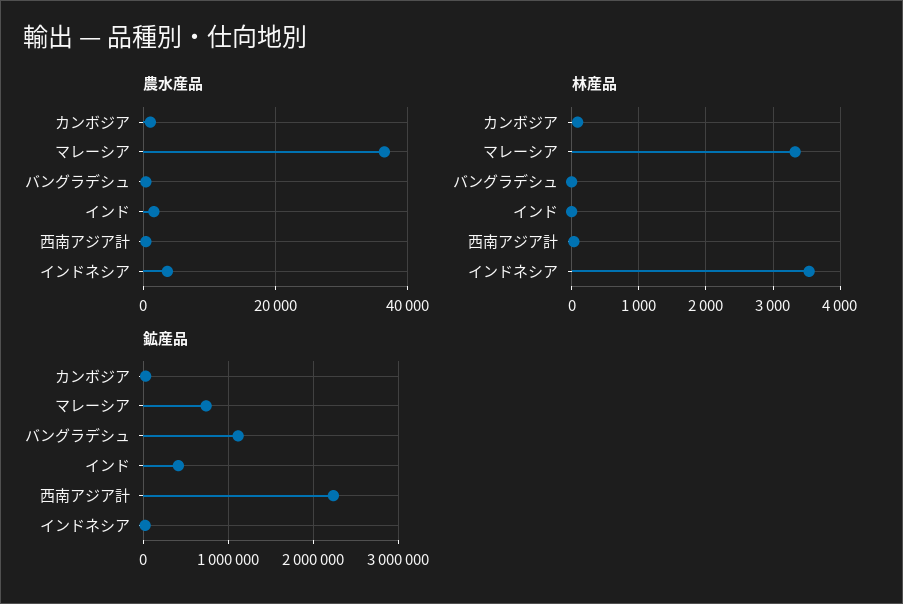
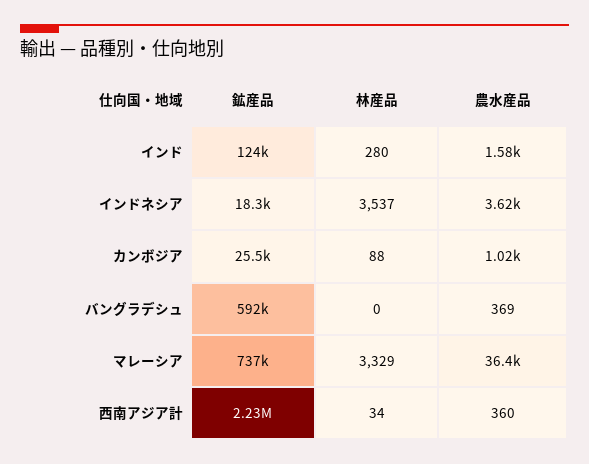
林産品, インド: 0 -> 280
鉱産品, バングラデシュ: 1100000 -> 592000
鉱産品, インド: 400000 -> 124000

